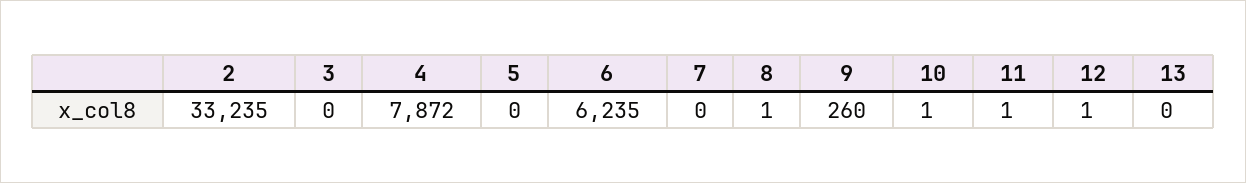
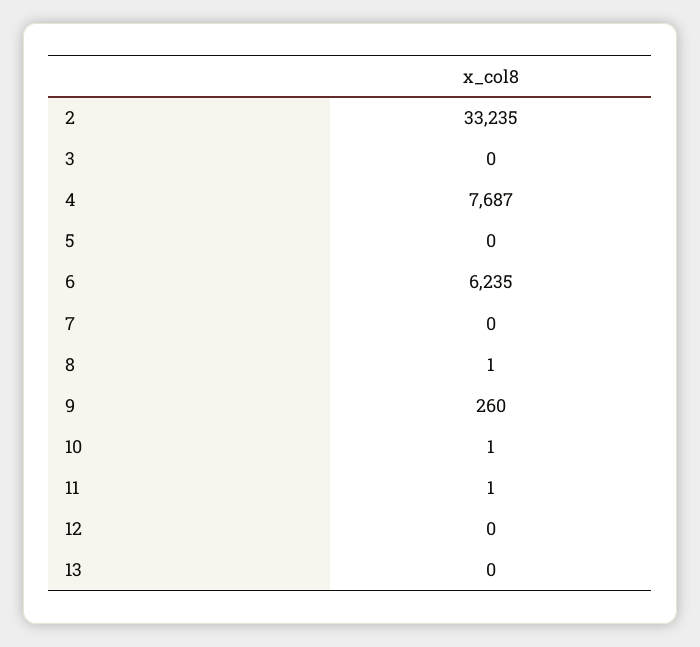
4: 7872 -> 7687
12: 1 -> 0

